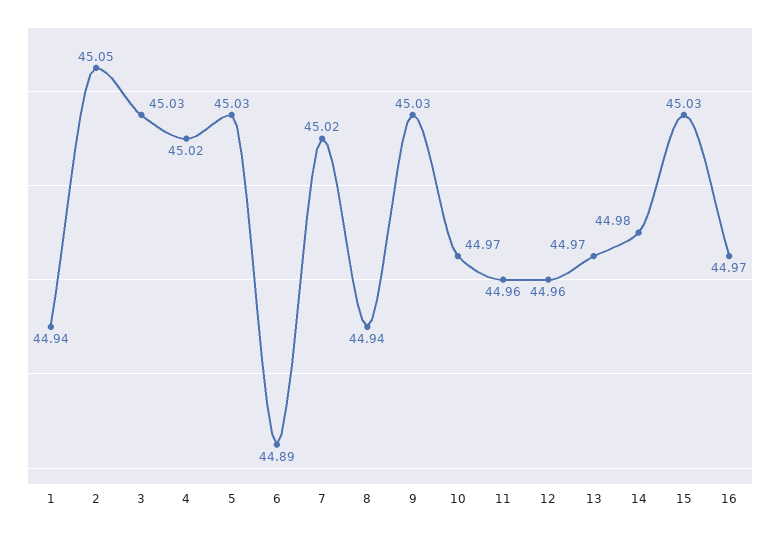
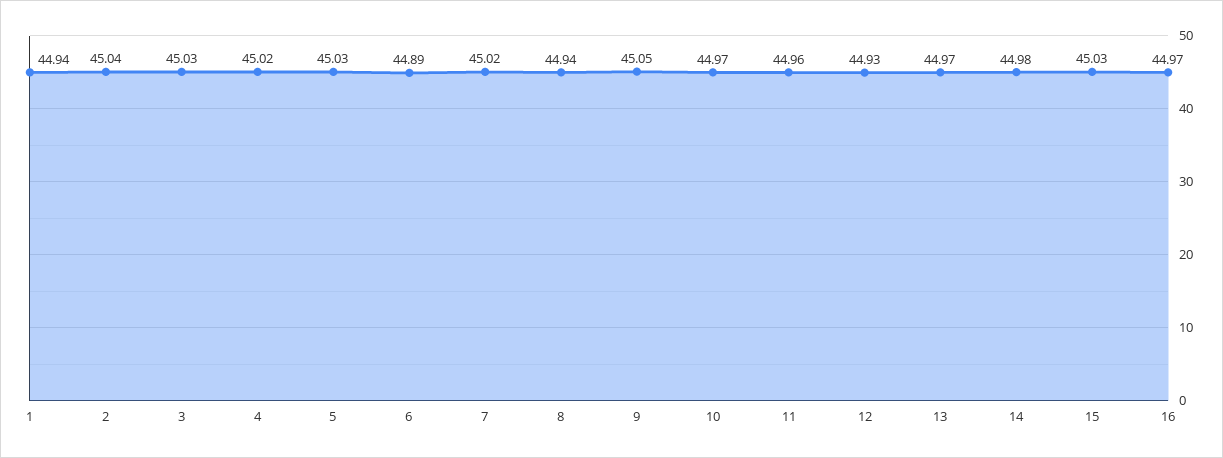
2: 45.05 -> 45.04
9: 45.03 -> 45.05
12: 44.96 -> 44.93

